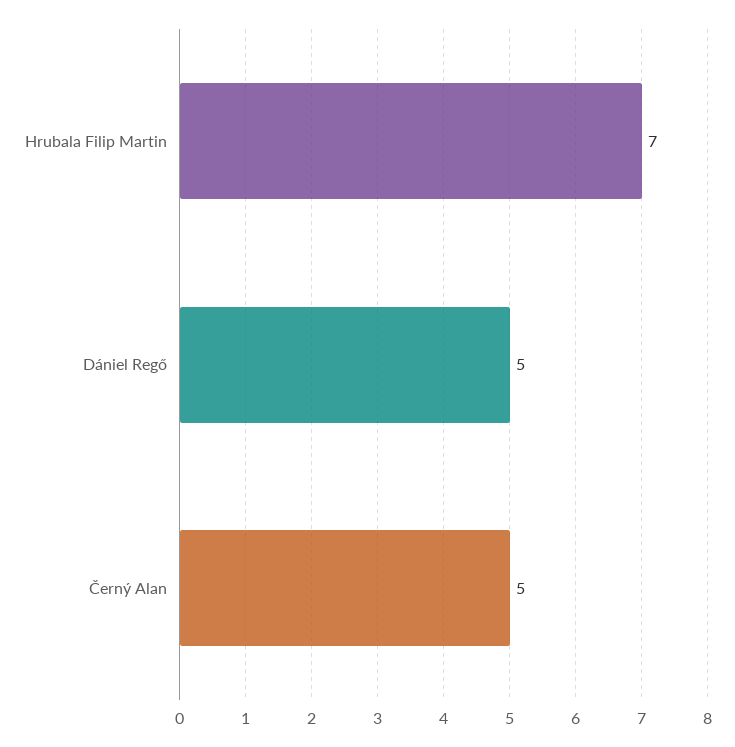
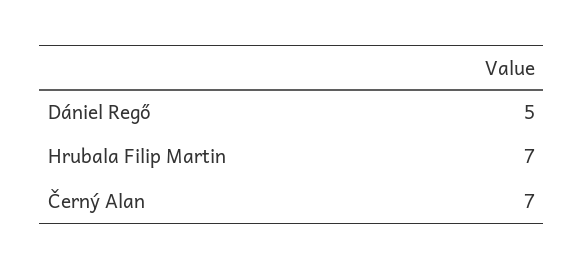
Černý Alan: 5 -> 7

